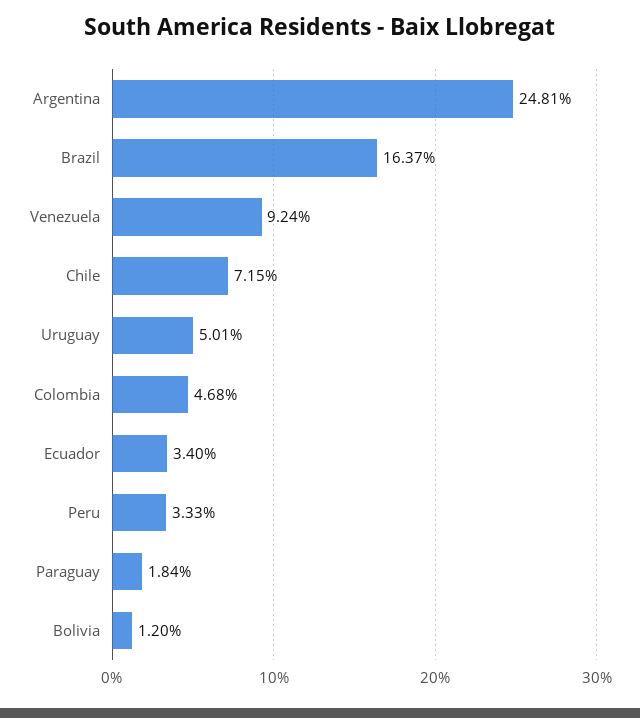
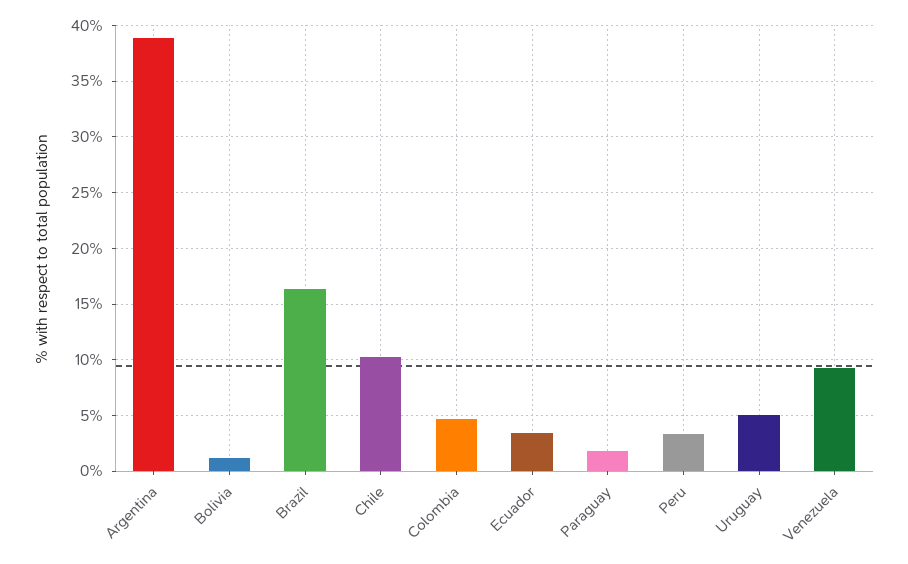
Argentina: 24.81 -> 39
Chile: 7.15 -> 10

